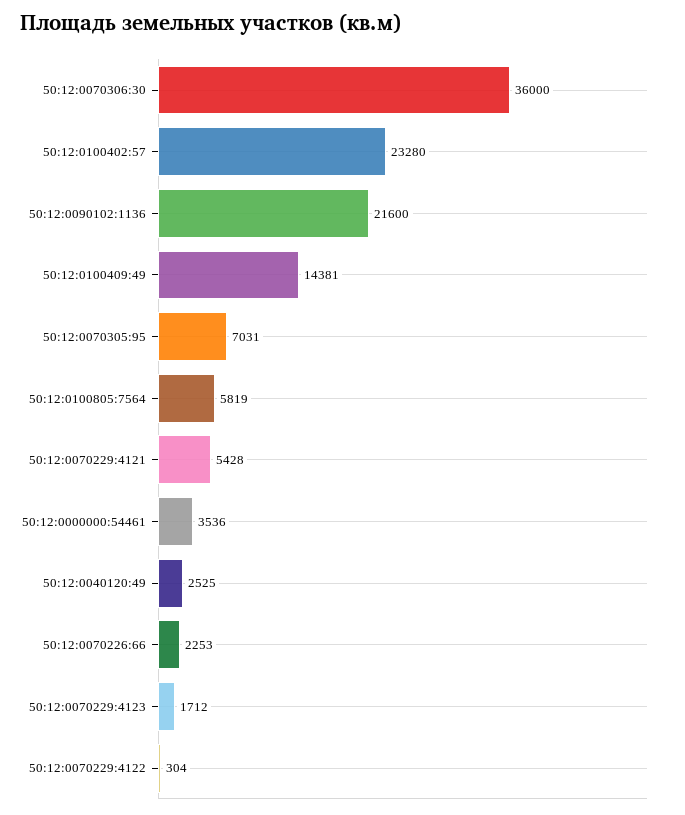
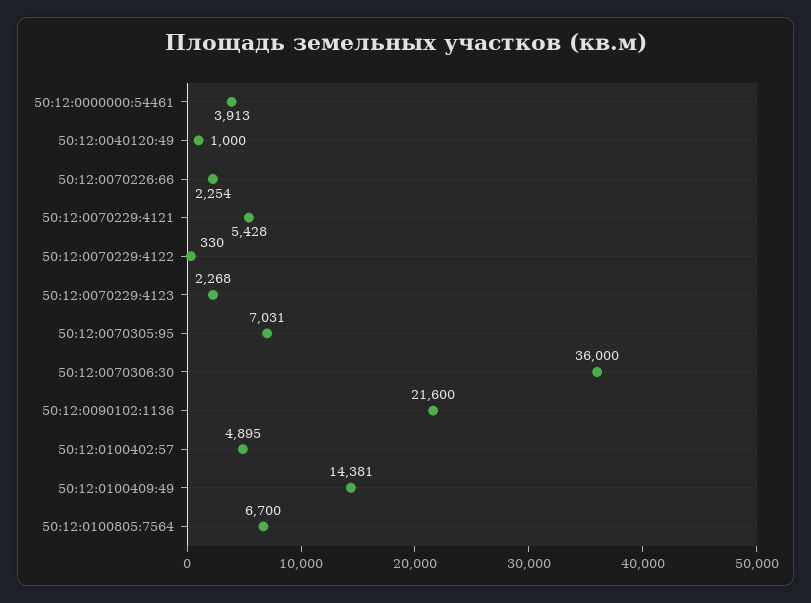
50:12:0100402:57: 23280 -> 4895
50:12:0100805:7564: 5819 -> 6700
50:12:0000000:54461: 3536 -> 3913
50:12:0040120:49: 2525 -> 1000
50:12:0070226:66: 2253 -> 2254
50:12:0070229:4123: 1712 -> 2268
50:12:0070229:4122: 304 -> 330

